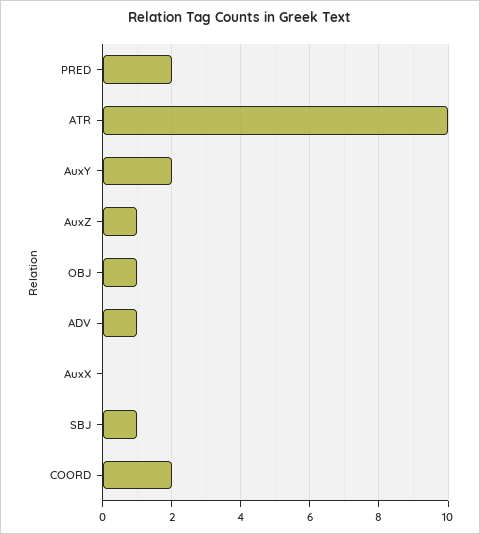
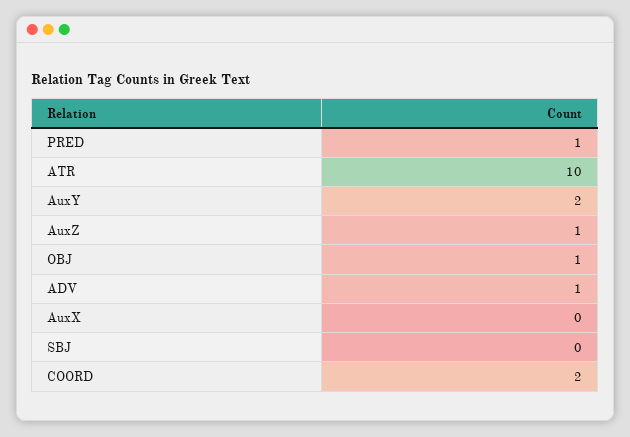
PRED: 2 -> 1
SBJ: 1 -> 0

